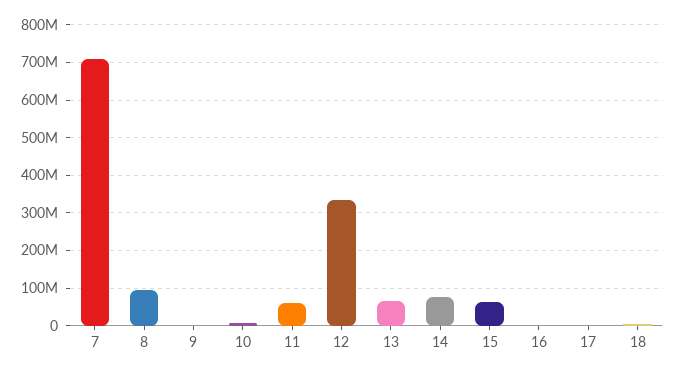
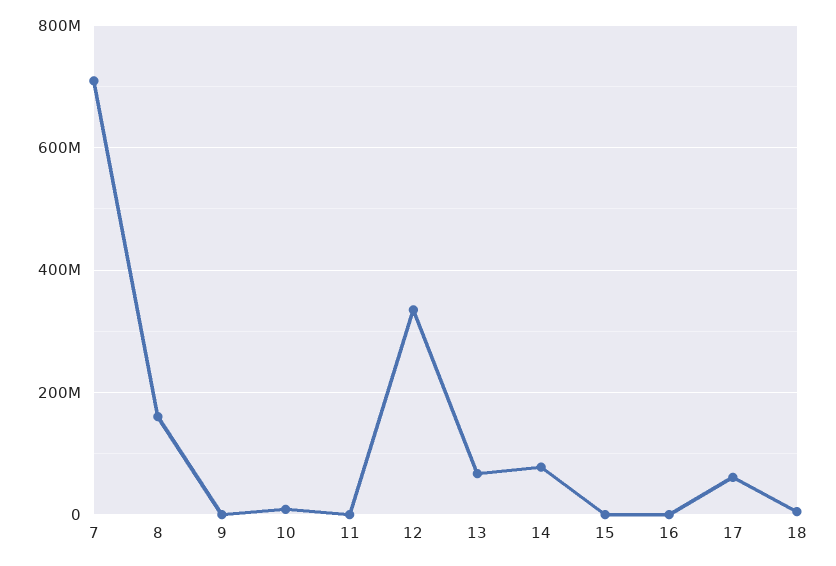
8: 100000000 -> 160000000
11: 60000000 -> 0
15: 60000000 -> 0
17: 0 -> 60000000

